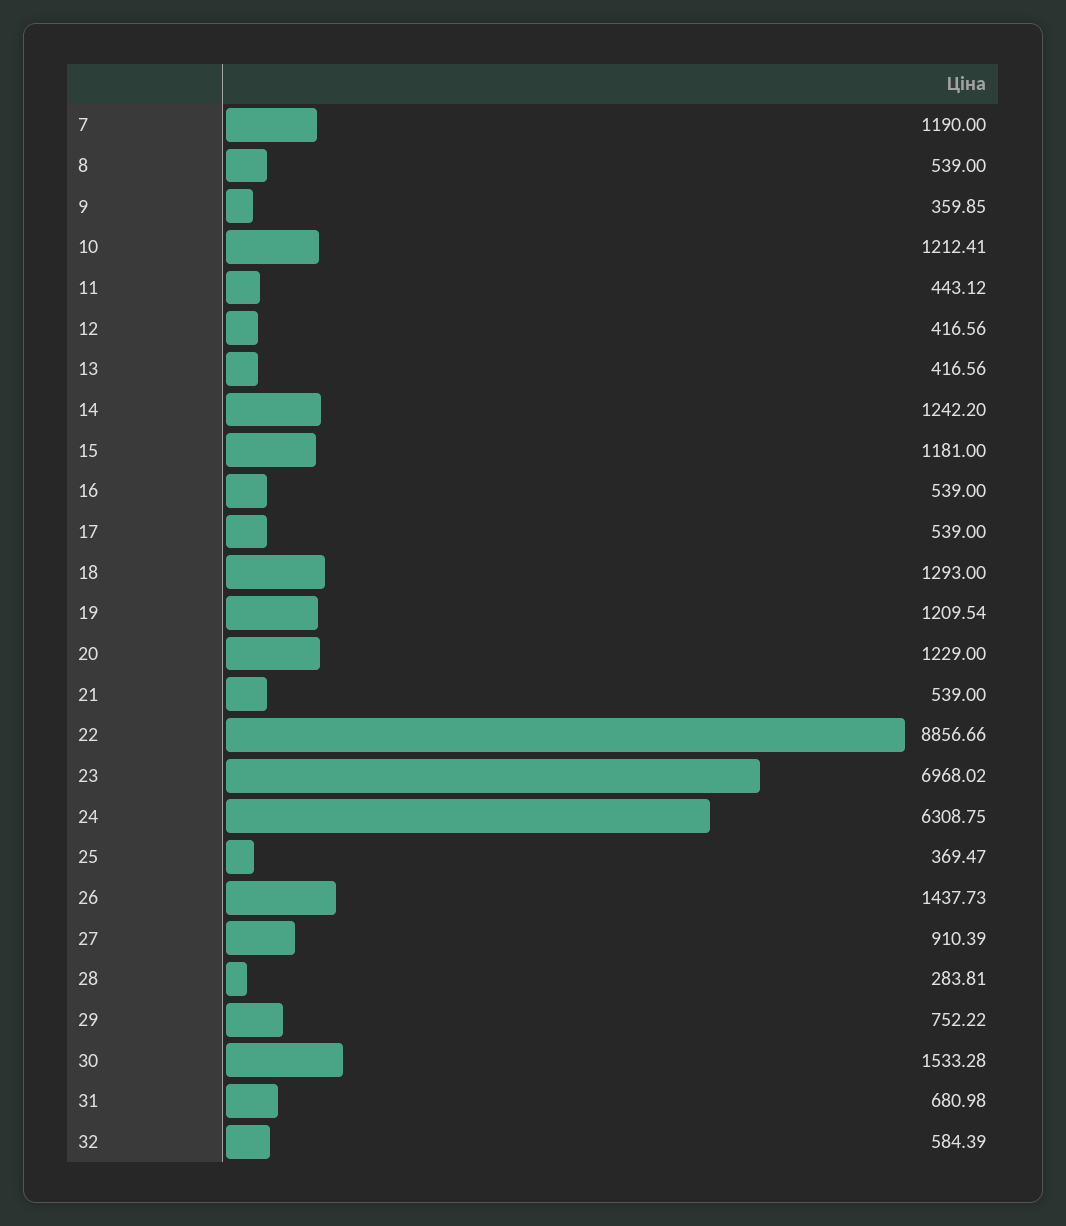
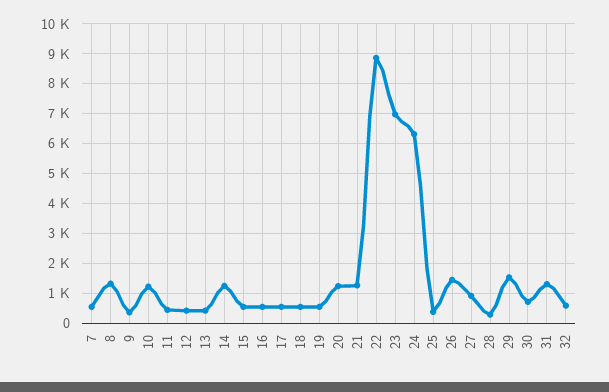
7: 1190 -> 500
8: 539 -> 1250
15: 1181 -> 500
18: 1293 -> 500
19: 1209.54 -> 500
21: 539 -> 1250
29: 752.22 -> 1500
30: 1533.28 -> 750
31: 680.98 -> 1250

